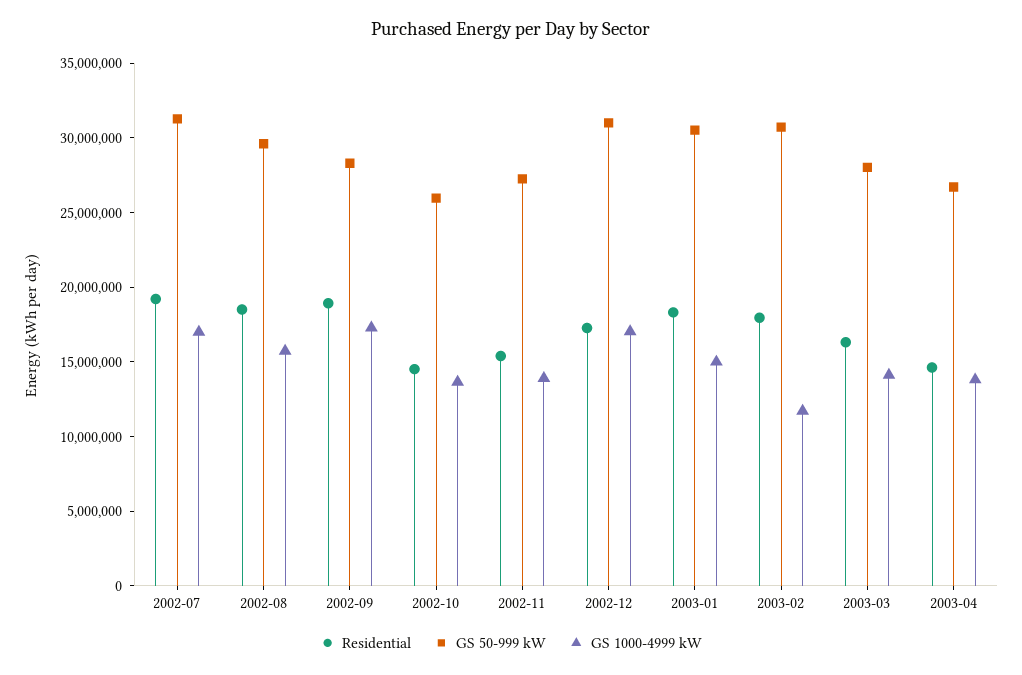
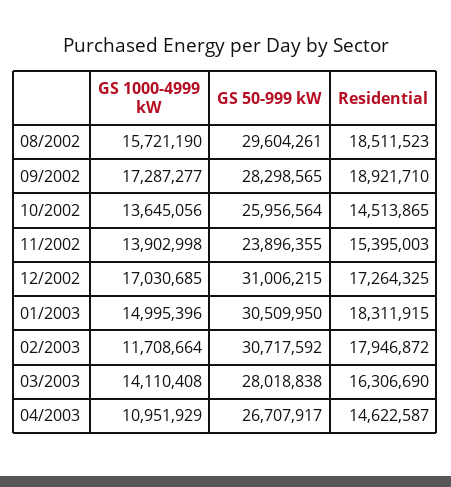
Residential, 2002-07: 19000000 -> none
GS 50-999 kW, 2002-07: 31000000 -> none
GS 1000-4999 kW, 2002-07: 17000000 -> none
GS 50-999 kW, 2002-11: 27000000 -> 23896355
GS 1000-4999 kW, 2003-04: 14000000 -> 10951929

